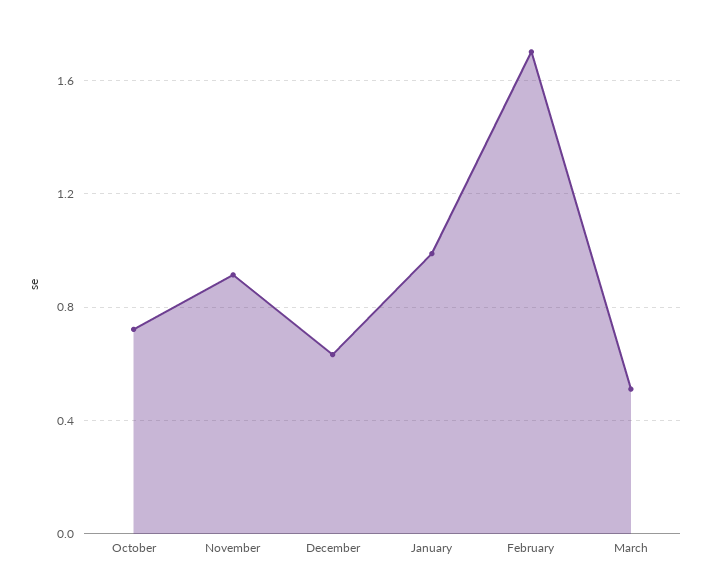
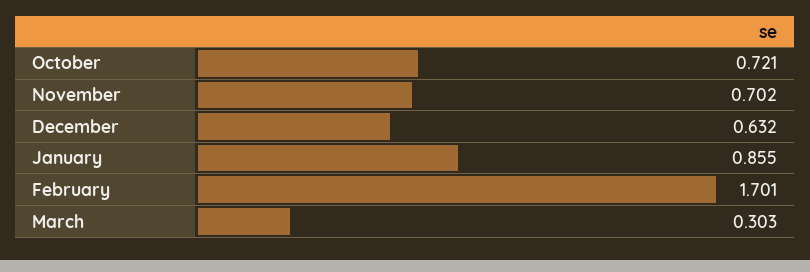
November: 0.9 -> 0.702
January: 1 -> 0.855
March: 0.5 -> 0.303

